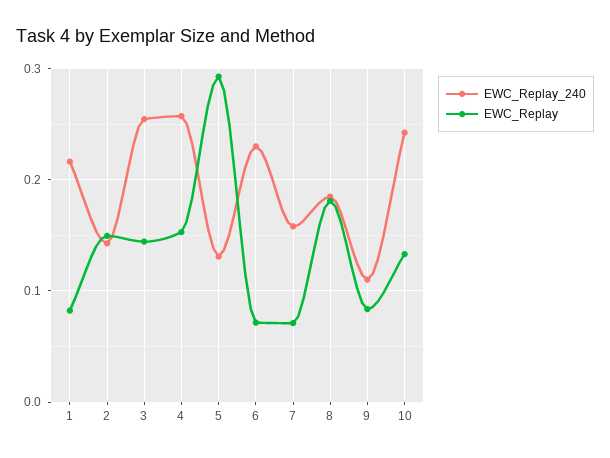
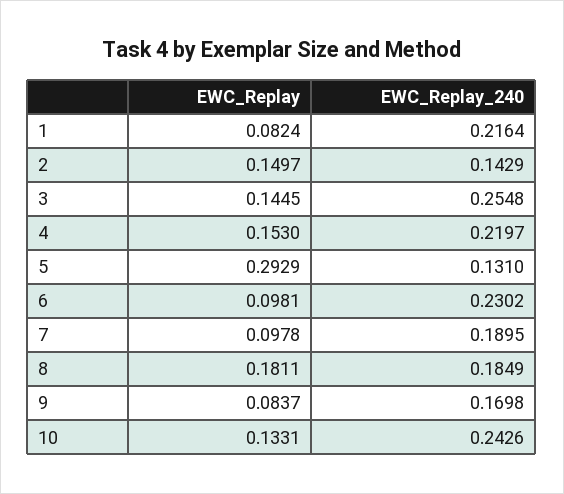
EWC_Replay_240, 4: 0.26 -> 0.2197
EWC_Replay, 6: 0.07 -> 0.0981
EWC_Replay_240, 7: 0.16 -> 0.1895
EWC_Replay, 7: 0.07 -> 0.0978
EWC_Replay_240, 9: 0.11 -> 0.1698

